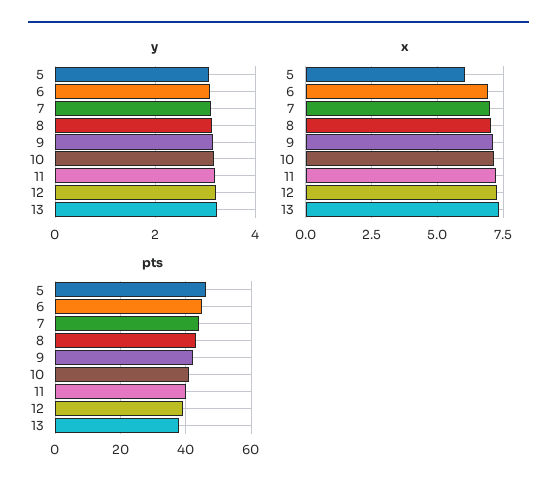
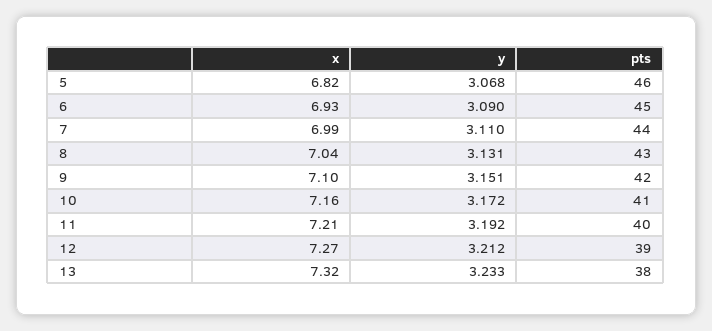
x, 5: 6 -> 6.82

